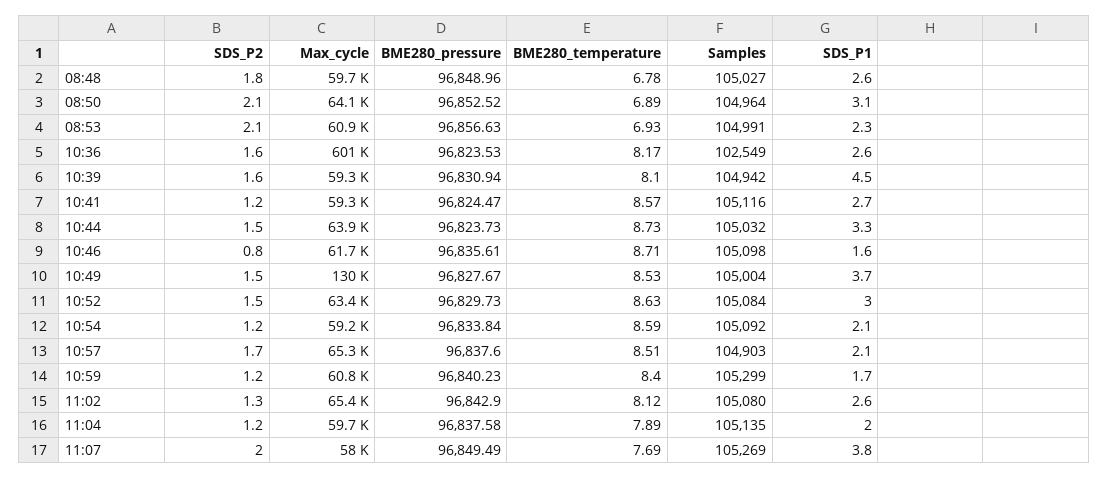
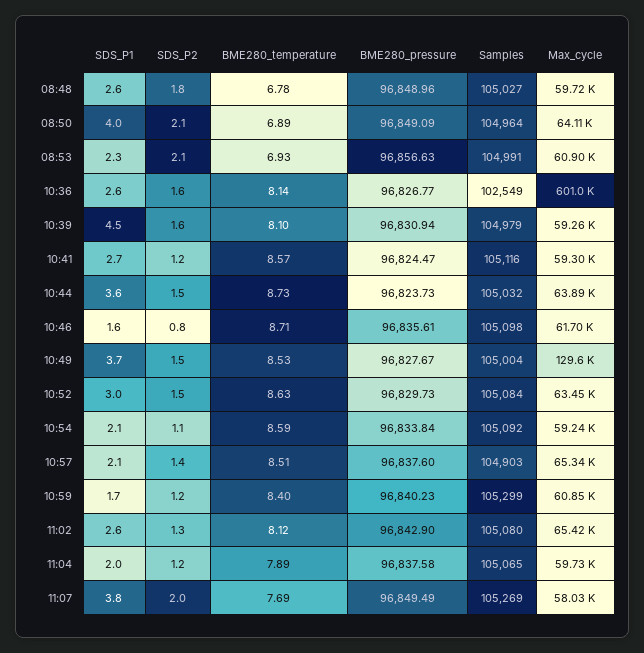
BME280_pressure, 08:50: 96852.52 -> 96849.09
SDS_P1, 08:50: 3.1 -> 4
BME280_pressure, 10:36: 96823.53 -> 96826.77
BME280_temperature, 10:36: 8.17 -> 8.14
Samples, 10:39: 104942 -> 104979
SDS_P1, 10:44: 3.3 -> 3.6
SDS_P2, 10:54: 1.2 -> 1.1
SDS_P2, 10:57: 1.7 -> 1.4
Samples, 11:04: 105135 -> 105065

